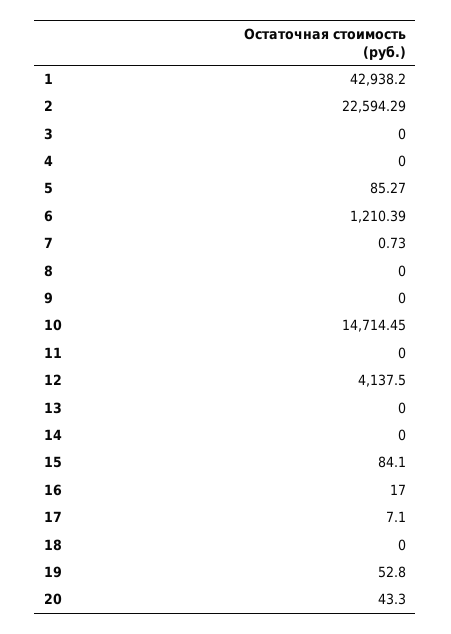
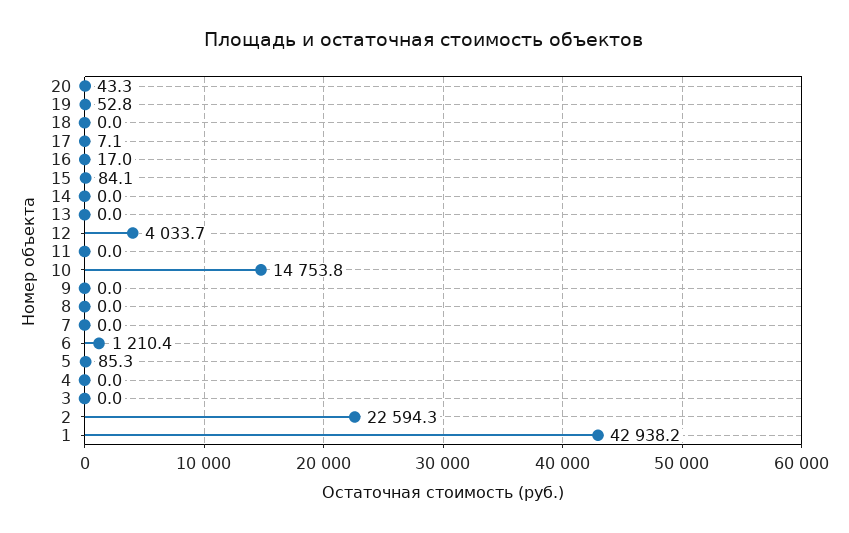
7: 0.73 -> 0
10: 14714.45 -> 14753.8
12: 4137.5 -> 4033.7

